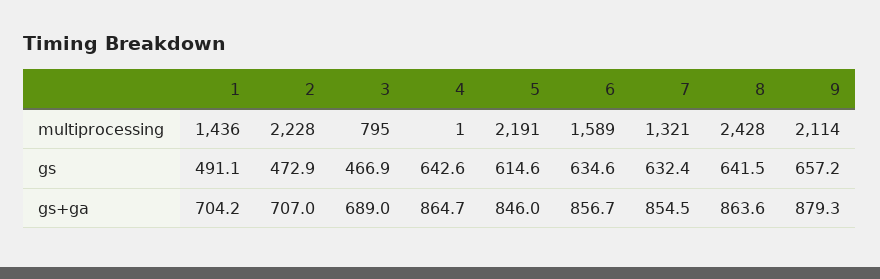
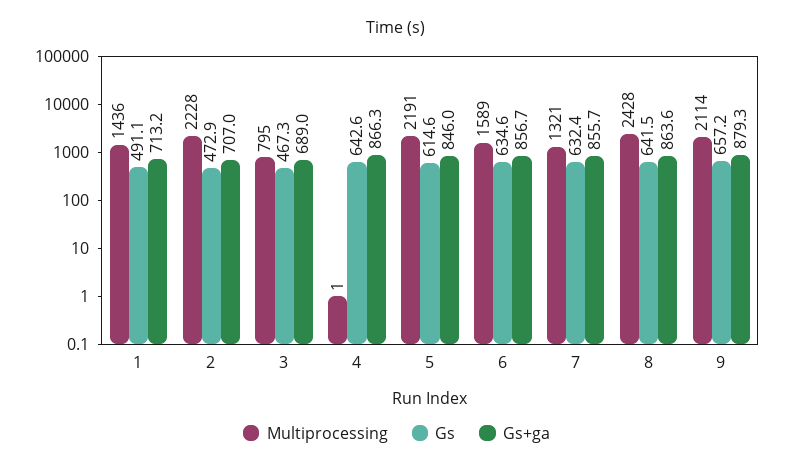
gs, 3: 466.9 -> 467.3
gs+ga, 1: 704.2 -> 713.2
gs+ga, 4: 864.7 -> 866.3
gs+ga, 7: 854.5 -> 855.7

